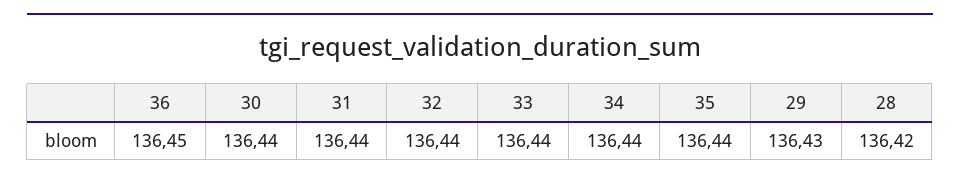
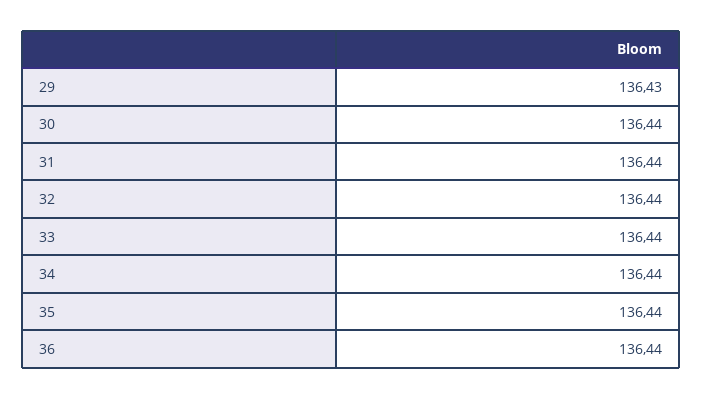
36: 136.45 -> 136.44
28: 136.42 -> none

